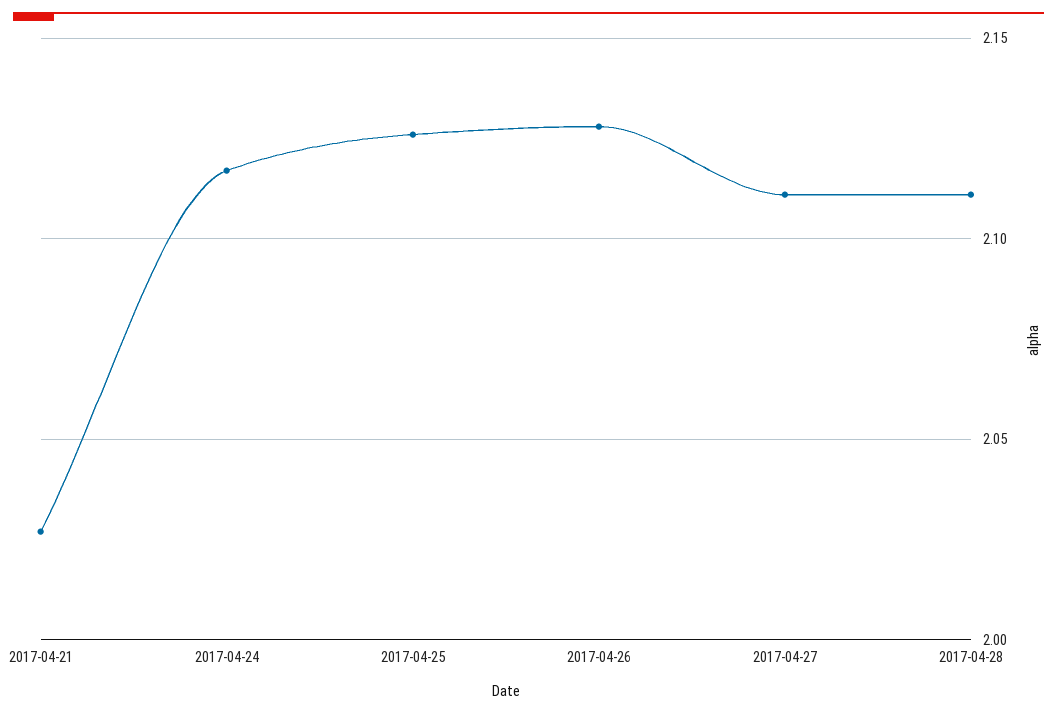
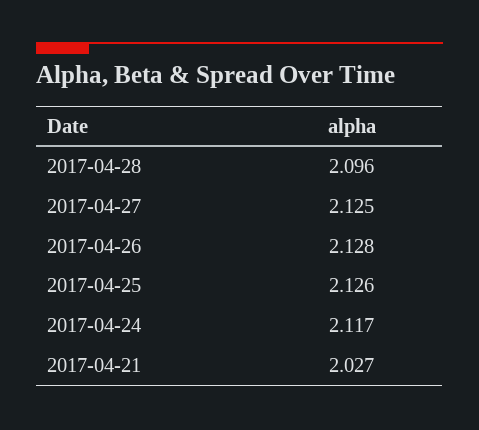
2017-04-27: 2.11 -> 2.125
2017-04-28: 2.11 -> 2.096

